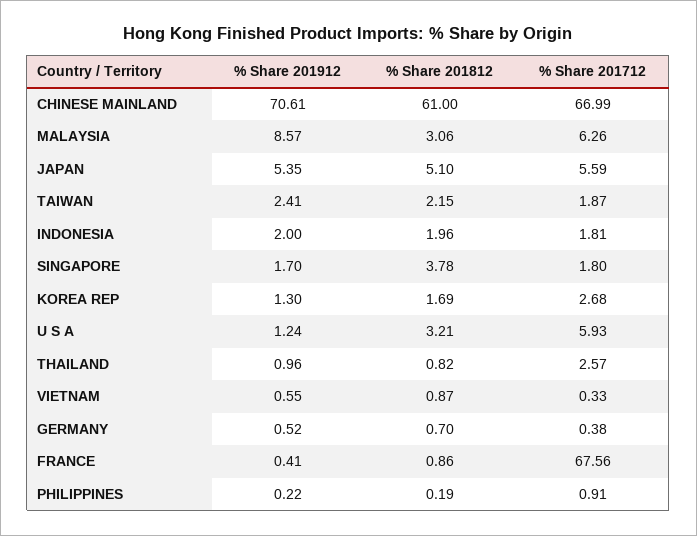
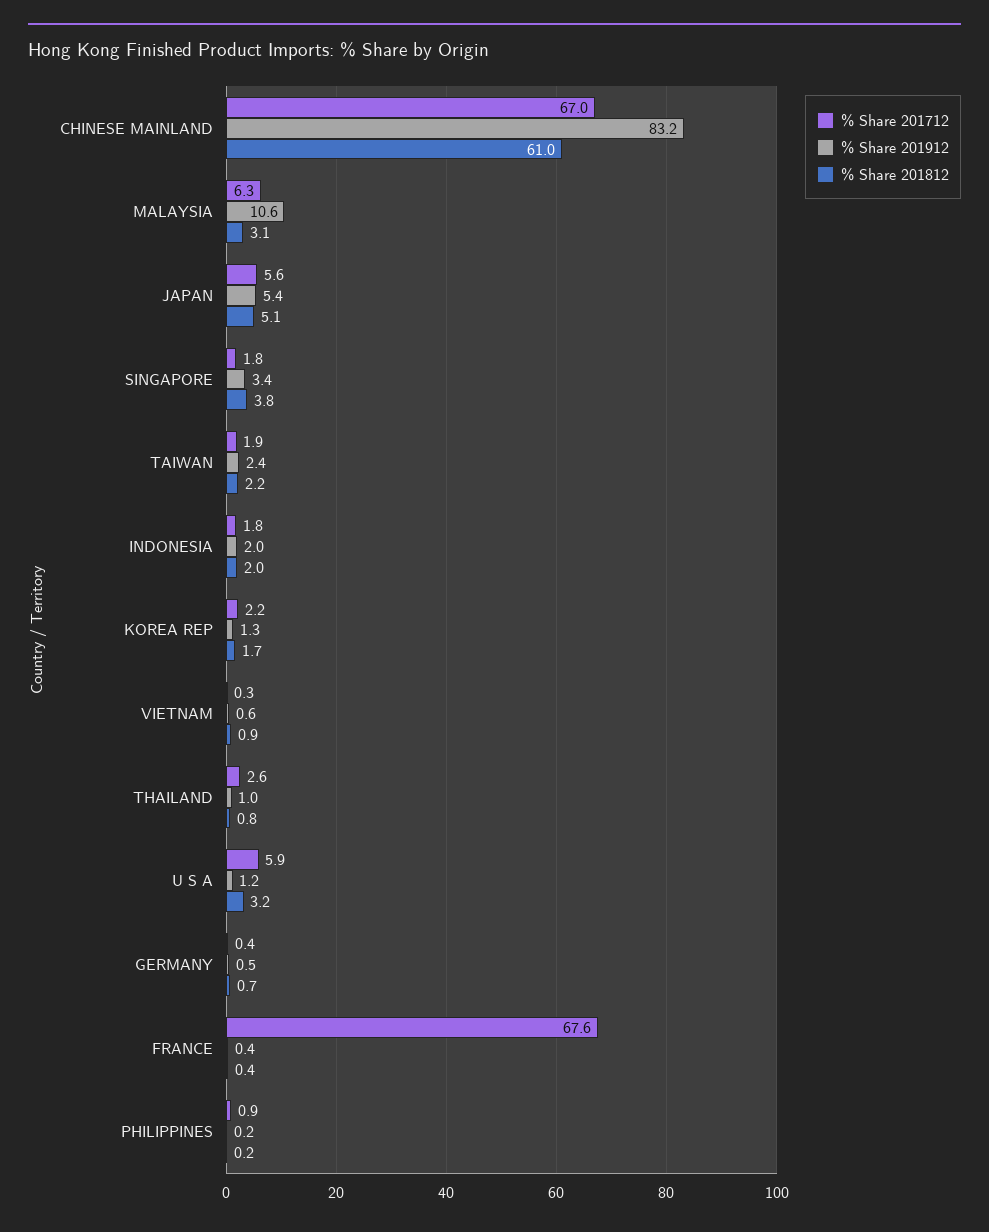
% Share 201912, CHINESE MAINLAND: 70.61 -> 83.2
% Share 201912, MALAYSIA: 8.57 -> 10.6
% Share 201912, SINGAPORE: 1.7 -> 3.4
% Share 201712, KOREA REP: 2.68 -> 2.2
% Share 201812, FRANCE: 0.86 -> 0.4

